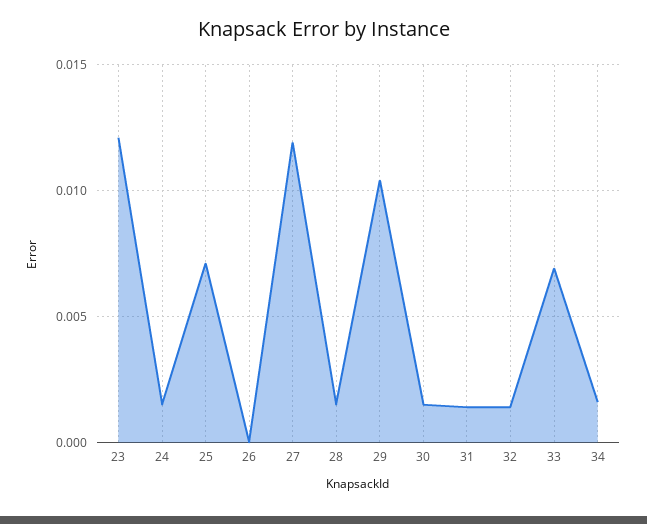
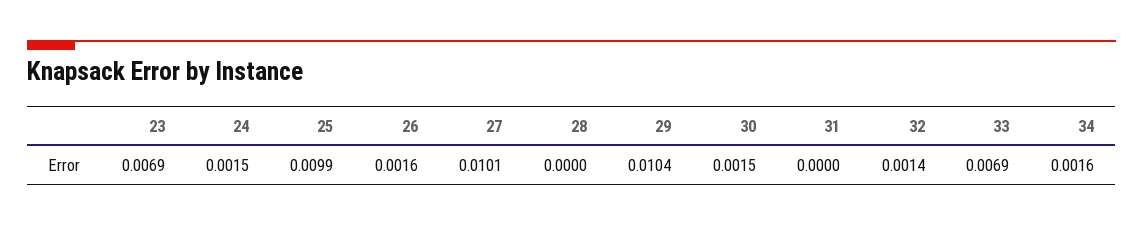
23: 0.012 -> 0.0069
25: 0.007 -> 0.0099
26: 0 -> 0.0016
27: 0.012 -> 0.0101
28: 0.0015 -> 0
31: 0.0015 -> 0

